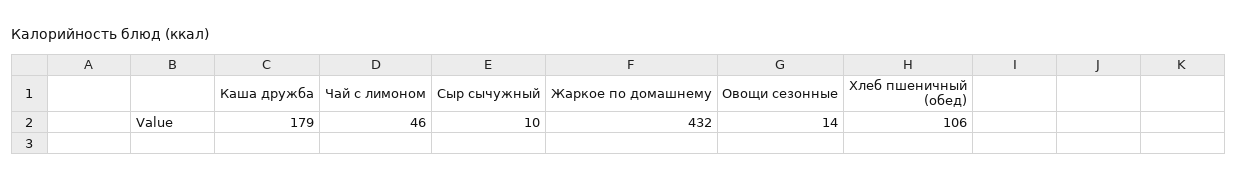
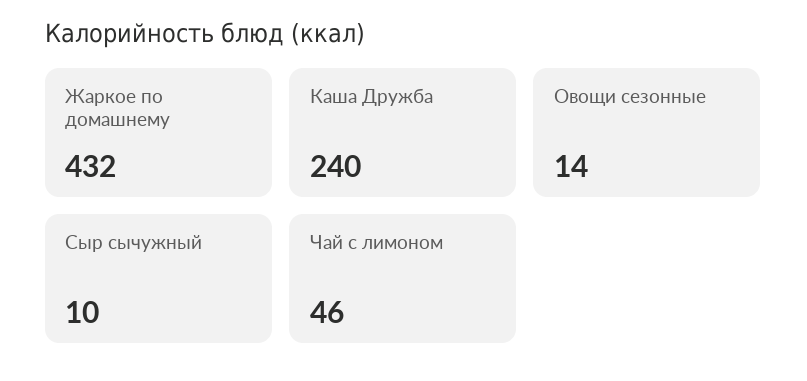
Каша дружба: 179 -> 240
Хлеб пшеничный (обед): 106 -> none

